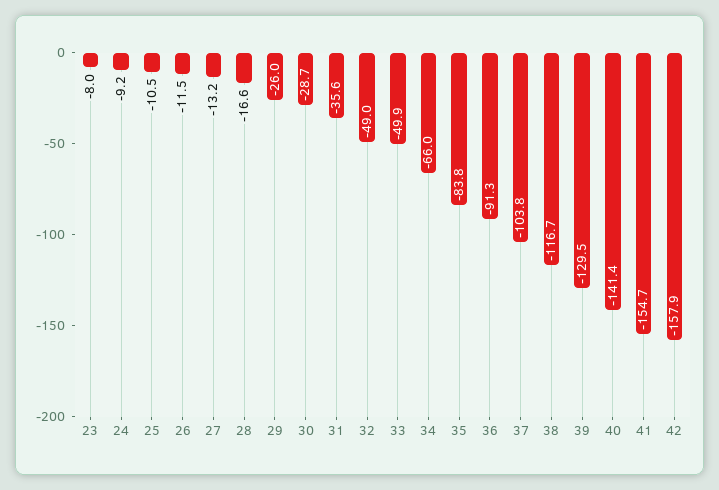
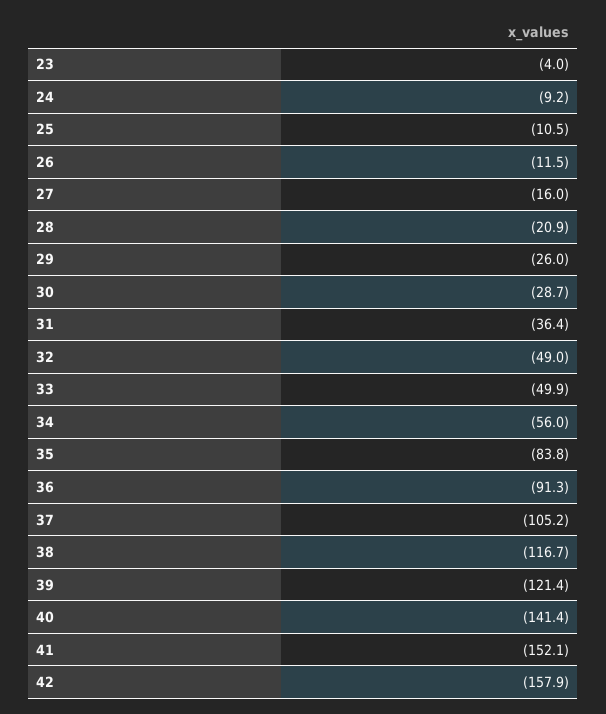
23: -8 -> -4
27: -13.2 -> -16
28: -16.6 -> -20.9
31: -35.6 -> -36.4
34: -66 -> -56
37: -103.8 -> -105.2
39: -129.5 -> -121.4
41: -154.7 -> -152.1

